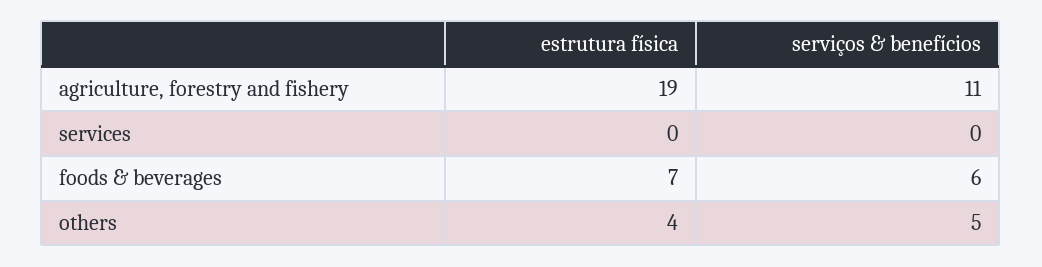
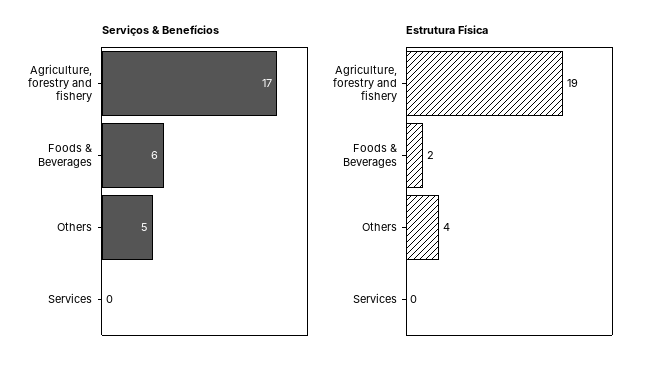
serviços & benefícios, agriculture, forestry and fishery: 11 -> 17
estrutura física, foods & beverages: 7 -> 2

